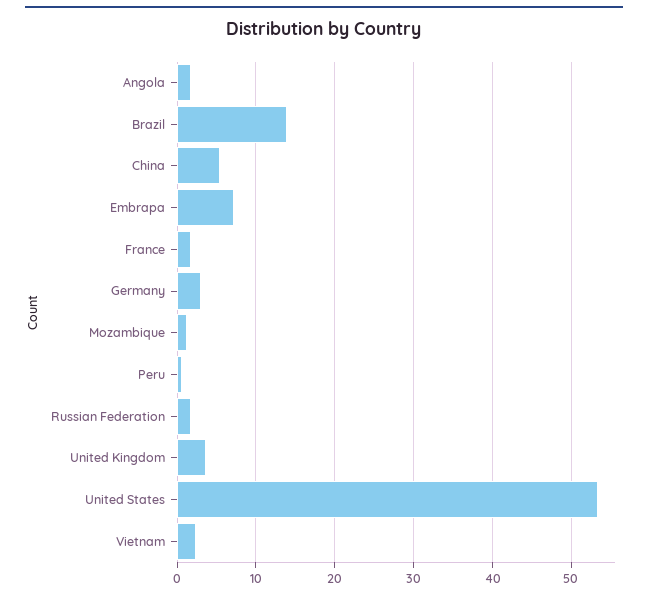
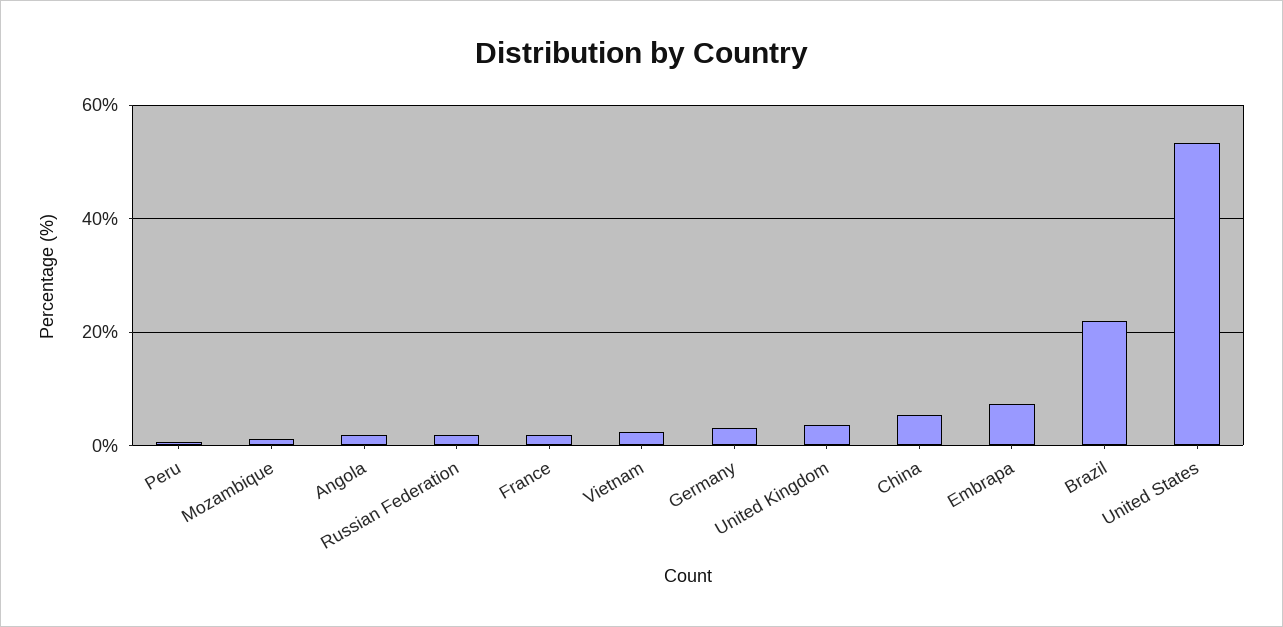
Brazil: 14 -> 22

